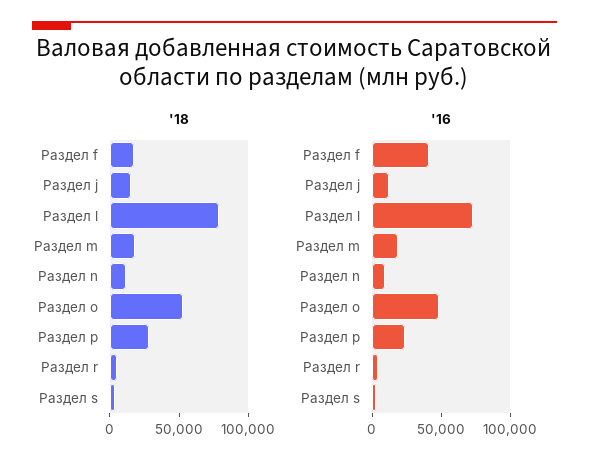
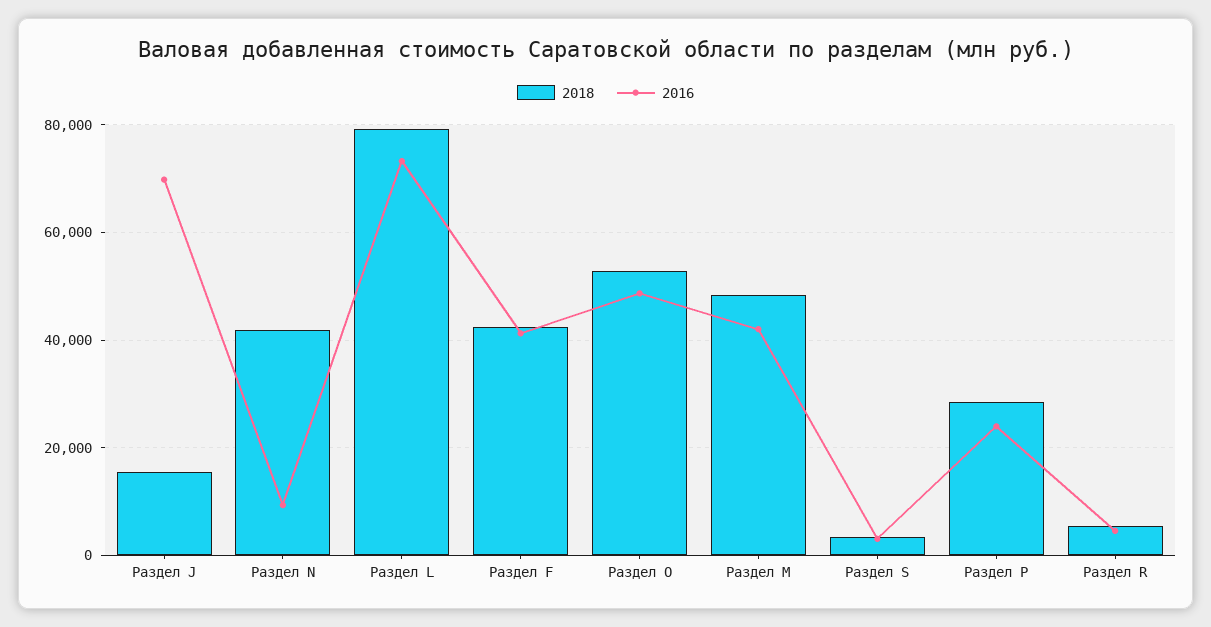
'18, Раздел f: 20000 -> 42000
'18, Раздел m: 20000 -> 48000
'18, Раздел n: 10000 -> 42000
'16, Раздел j: 10000 -> 70000
'16, Раздел m: 20000 -> 42000

